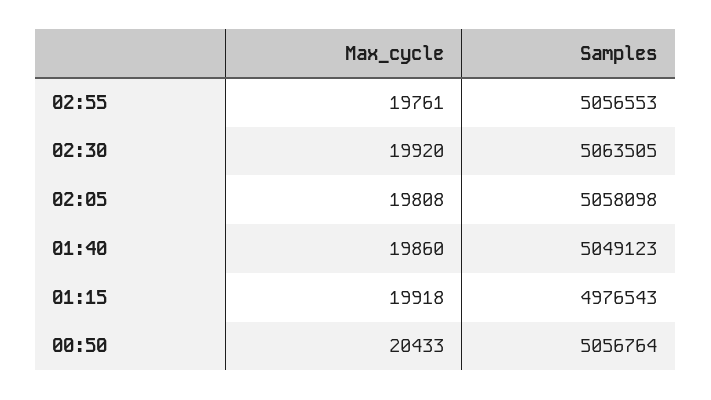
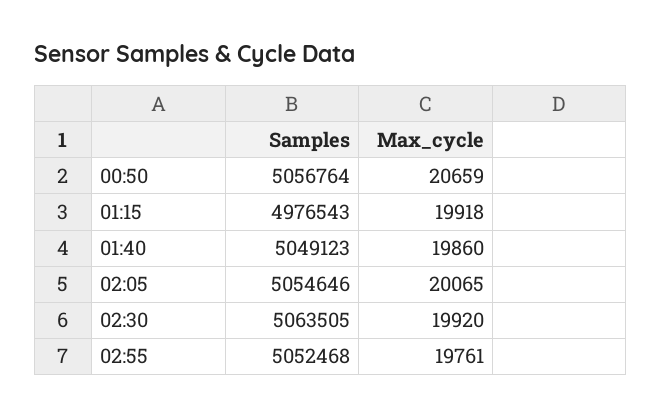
Samples, 02:55: 5056553 -> 5052468
Max_cycle, 02:05: 19808 -> 20065
Samples, 02:05: 5058098 -> 5054646
Max_cycle, 00:50: 20433 -> 20659

